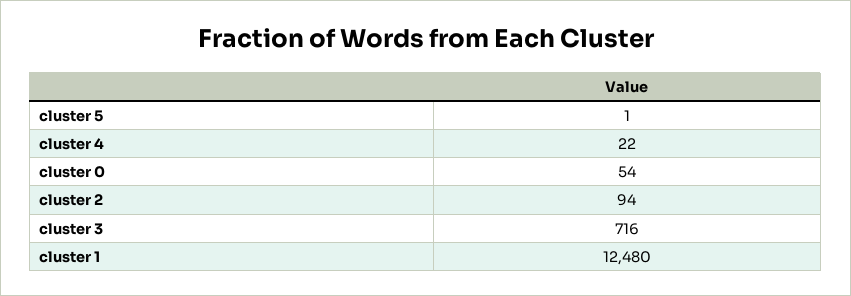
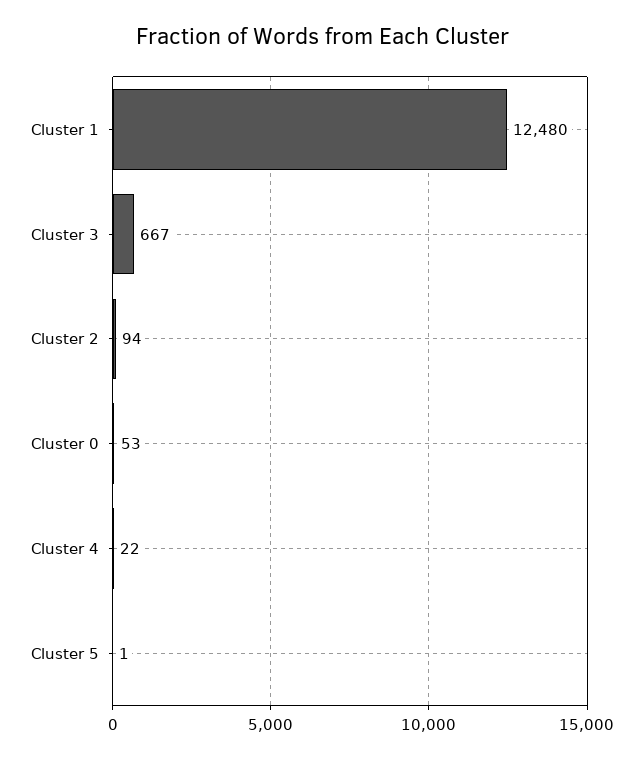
cluster 0: 54 -> 53
cluster 3: 716 -> 667

